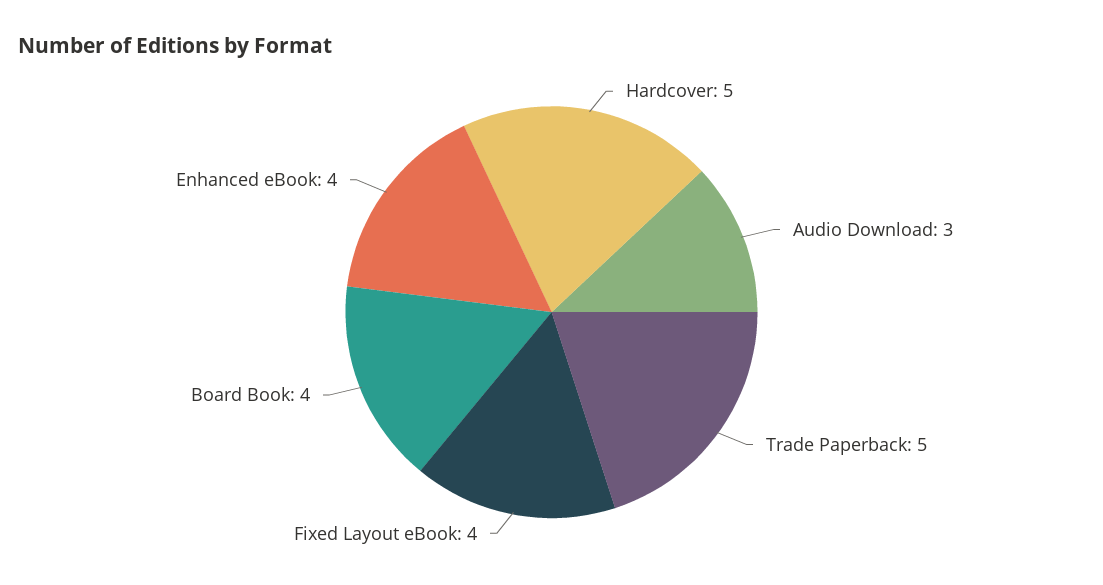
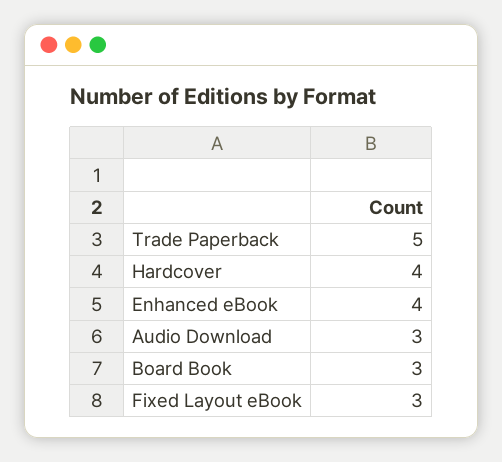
Hardcover: 5 -> 4
Fixed Layout eBook: 4 -> 3
Board Book: 4 -> 3

